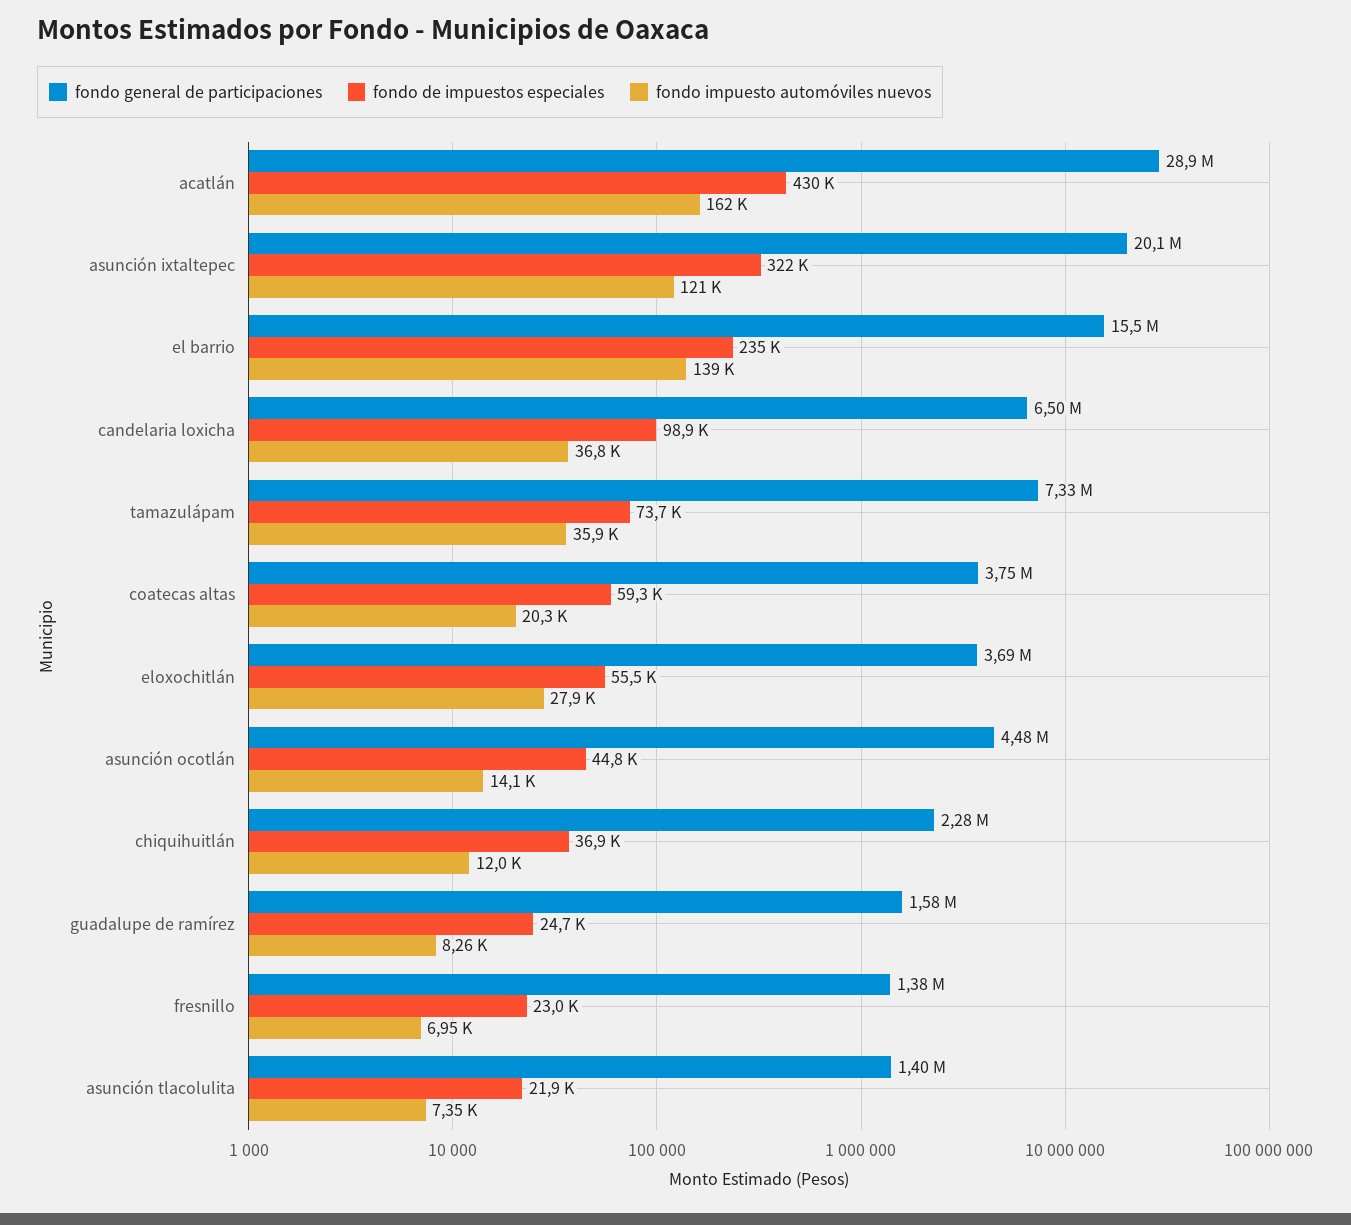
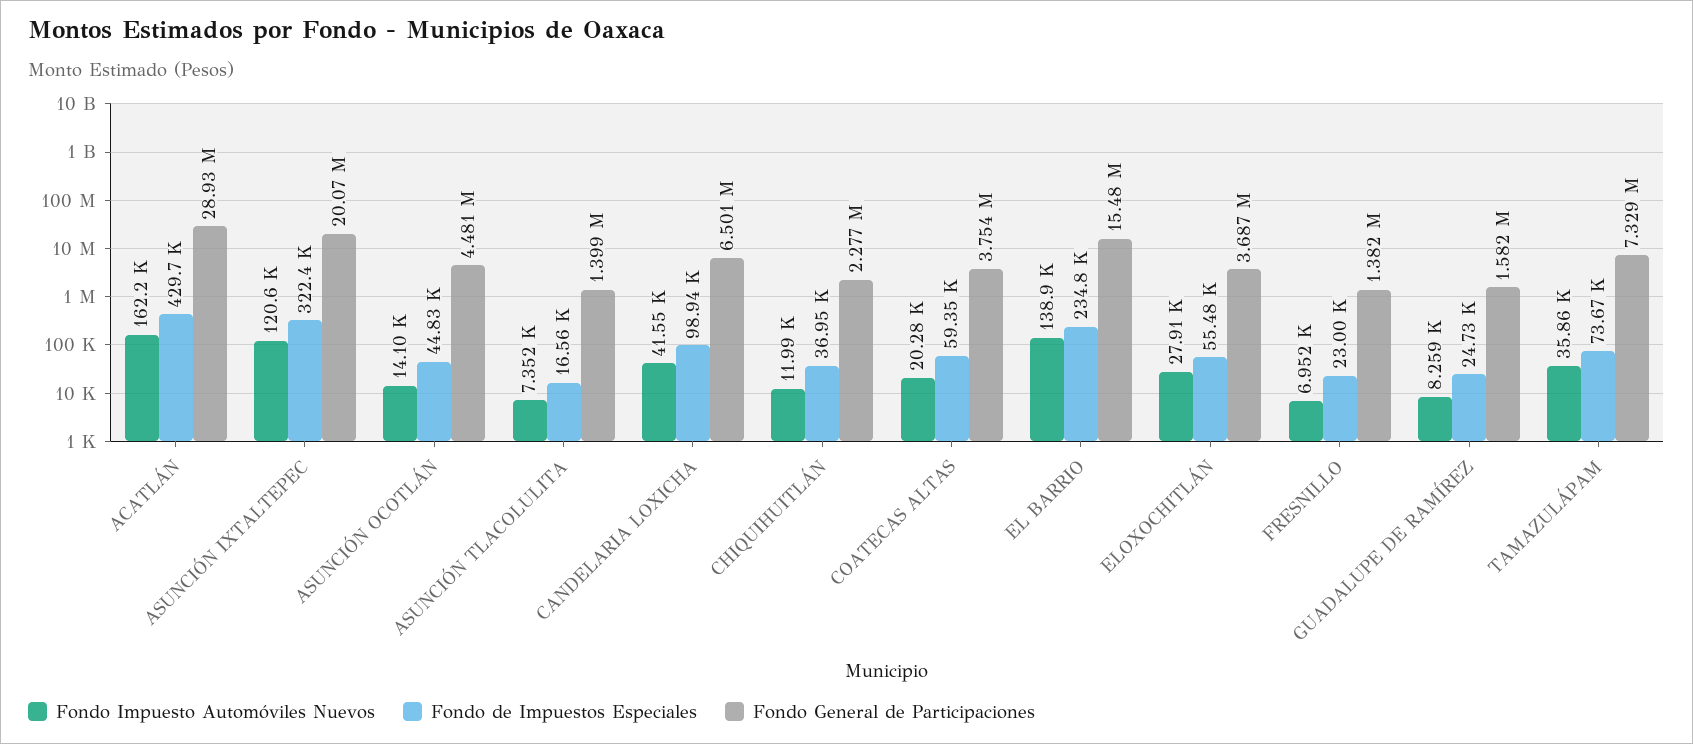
fondo impuesto automóviles nuevos, candelaria loxicha: 36800 -> 41550
fondo de impuestos especiales, asunción tlacolulita: 21900 -> 16560

